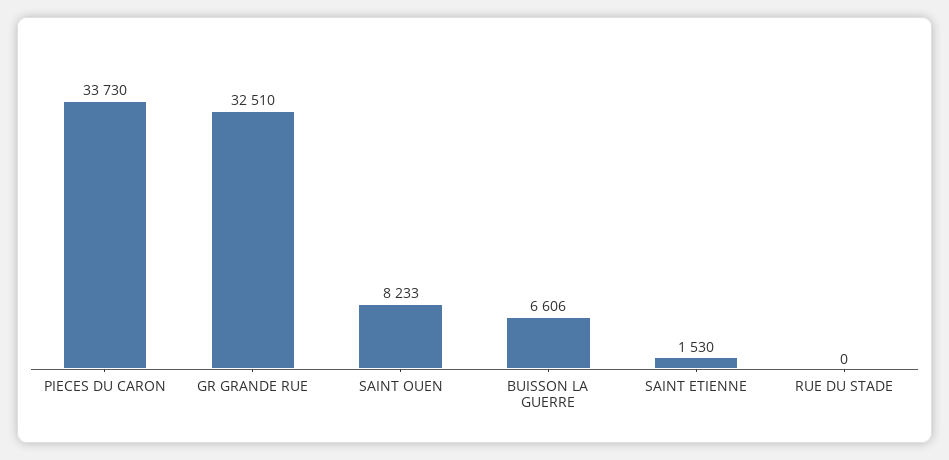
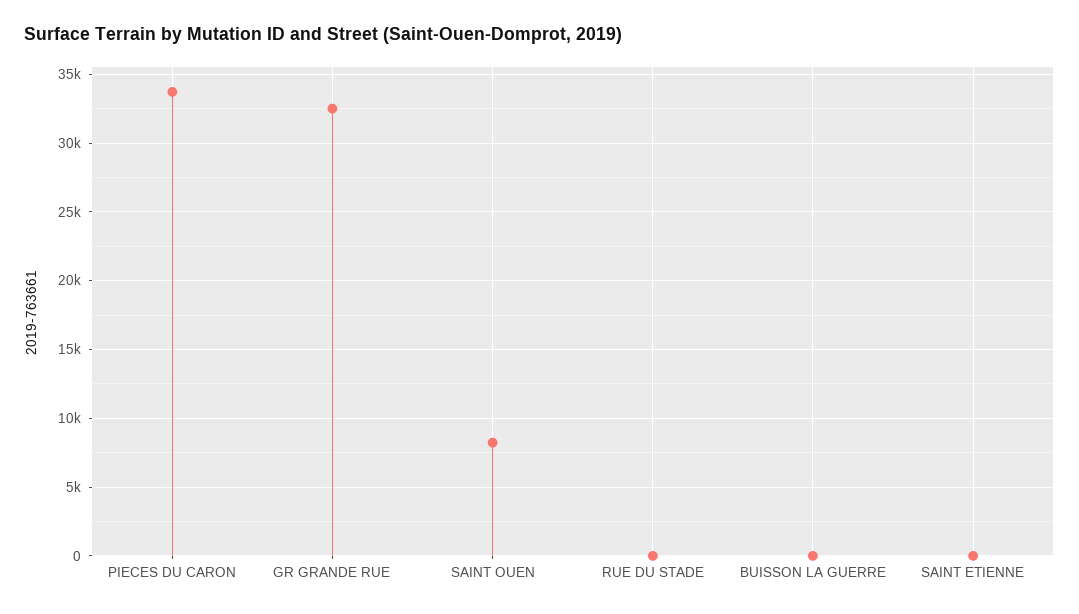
BUISSON LA GUERRE: 6606 -> 0
SAINT ETIENNE: 1530 -> 0

